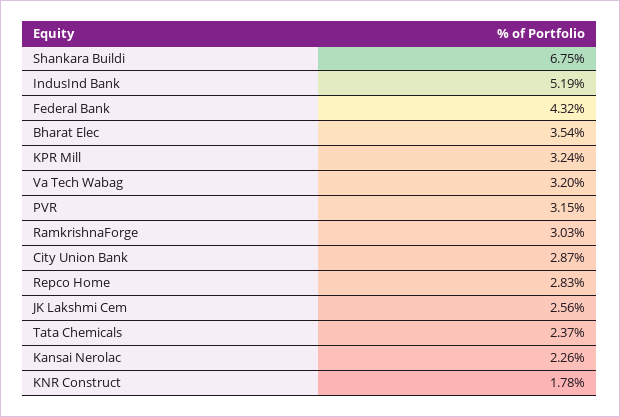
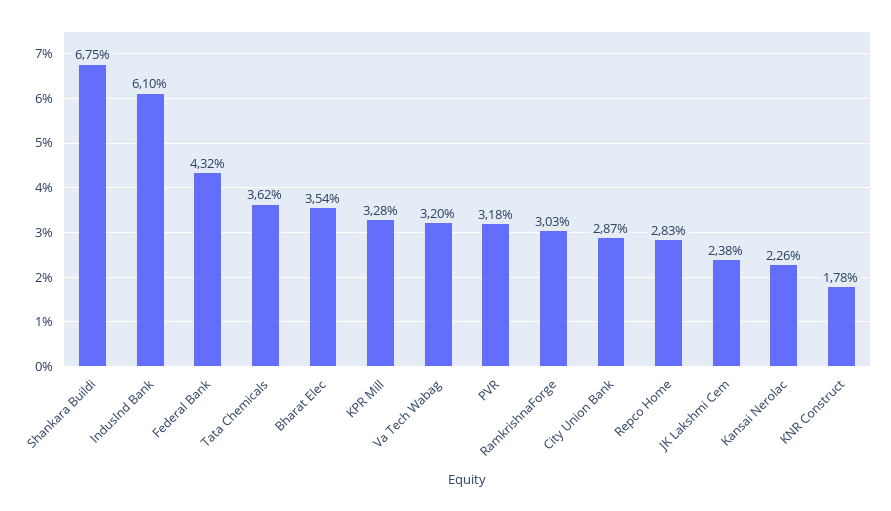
IndusInd Bank: 5.19 -> 6.1
KPR Mill: 3.24 -> 3.28
PVR: 3.15 -> 3.18
JK Lakshmi Cem: 2.56 -> 2.38
Tata Chemicals: 2.37 -> 3.62

